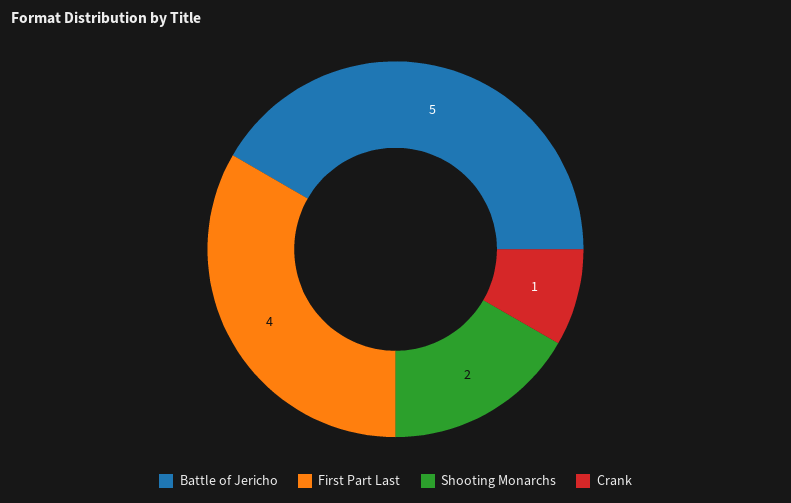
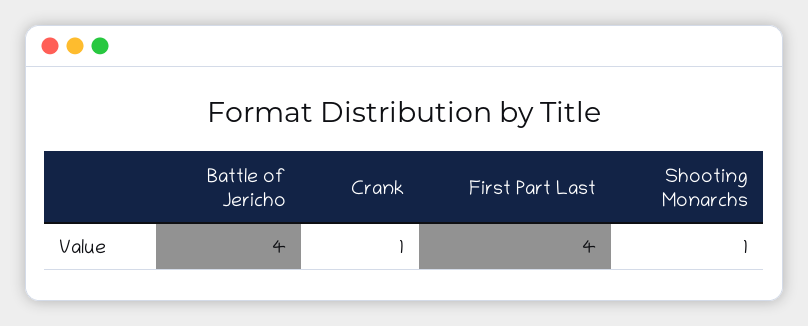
Battle of Jericho: 5 -> 4
Shooting Monarchs: 2 -> 1

